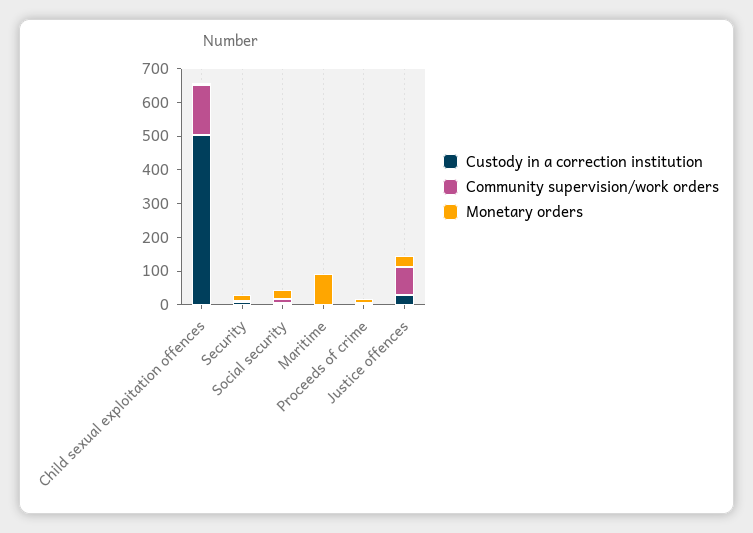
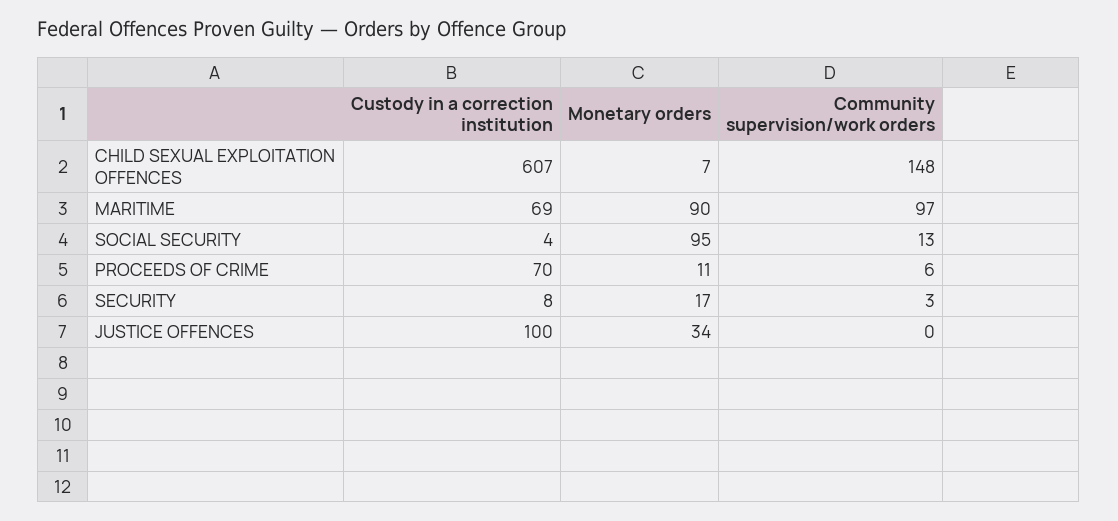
Custody in a correction institution, Child sexual exploitation offences: 500 -> 607
Monetary orders, Social security: 25 -> 95
Custody in a correction institution, Maritime: 0 -> 69
Community supervision/work orders, Maritime: 0 -> 97
Custody in a correction institution, Proceeds of crime: 0 -> 70
Custody in a correction institution, Justice offences: 25 -> 100
Community supervision/work orders, Justice offences: 75 -> 0

